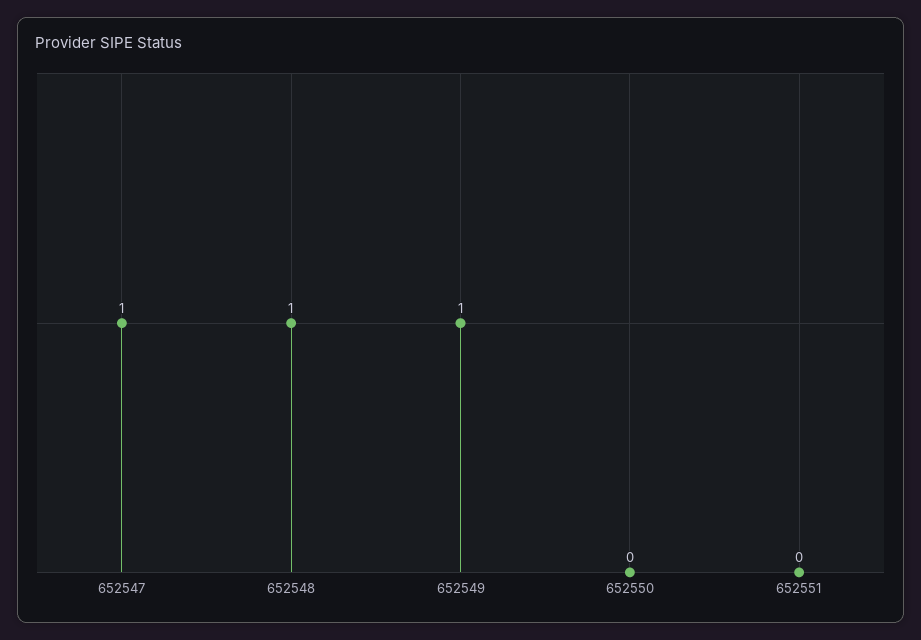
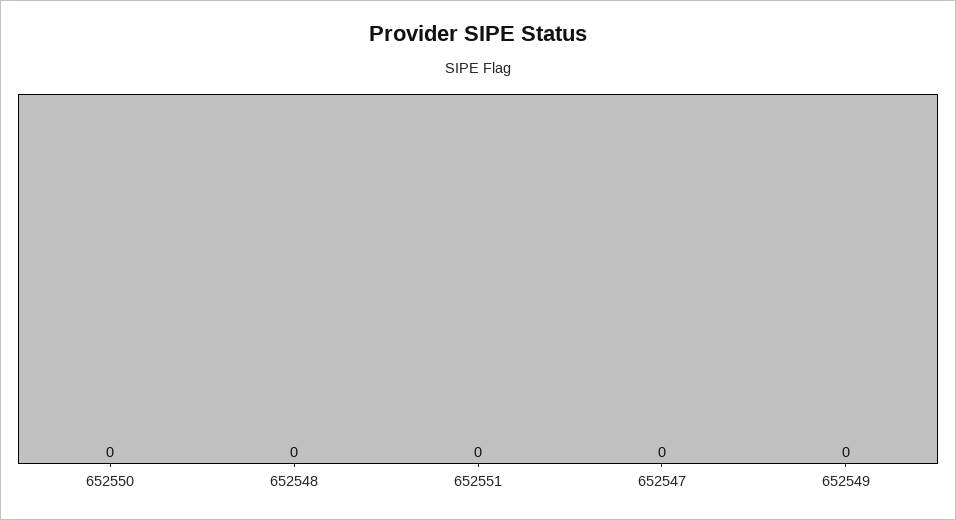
652547: 1 -> 0
652548: 1 -> 0
652549: 1 -> 0

